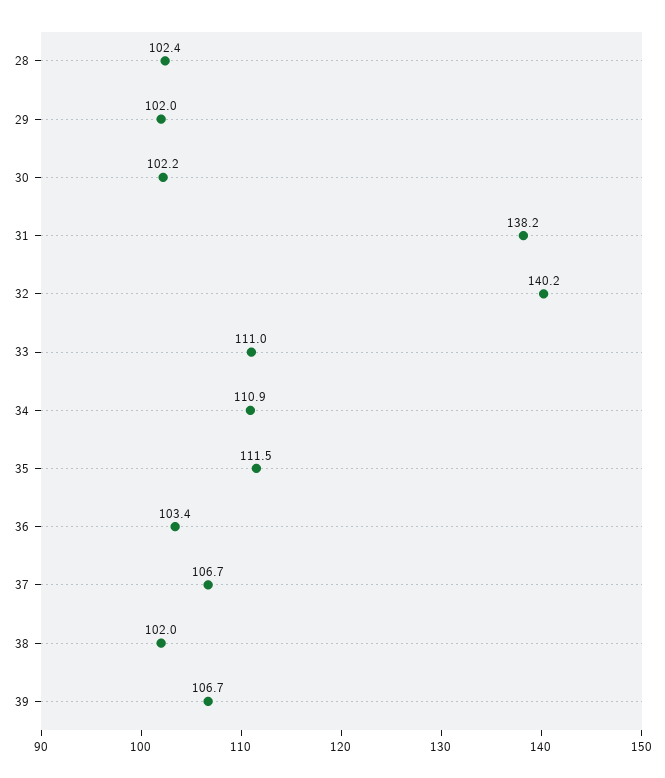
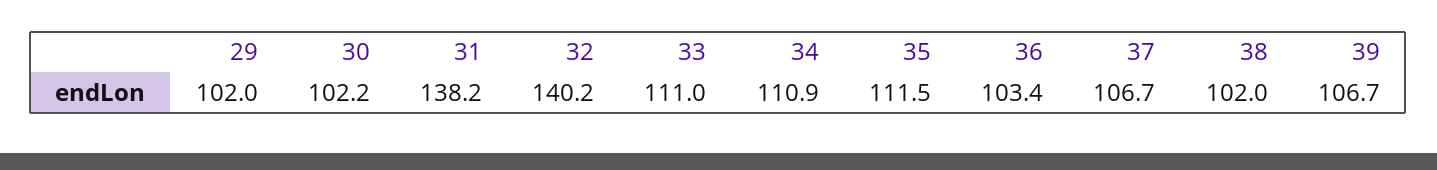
28: 102.4 -> none

